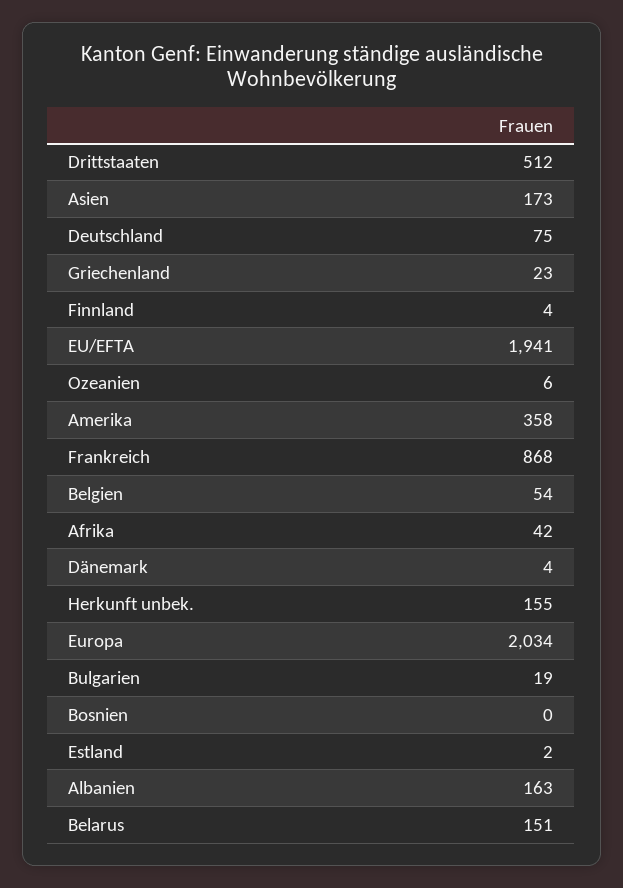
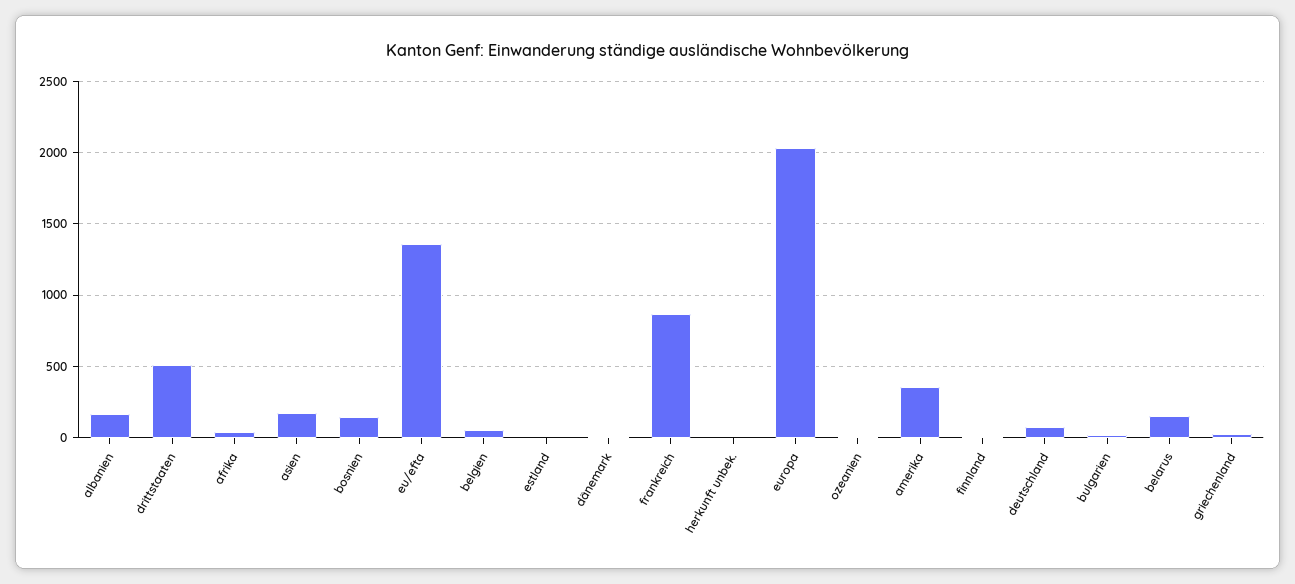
EU/EFTA: 1941 -> 1350
Herkunft unbek.: 155 -> 0
Bosnien: 0 -> 150

